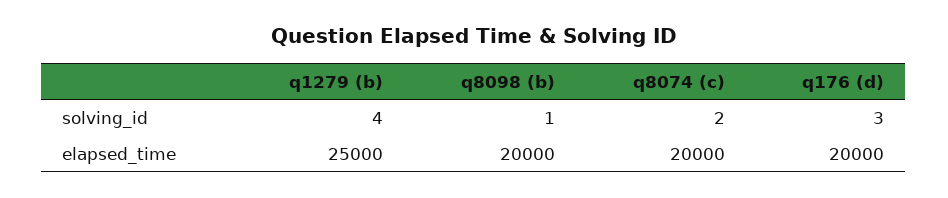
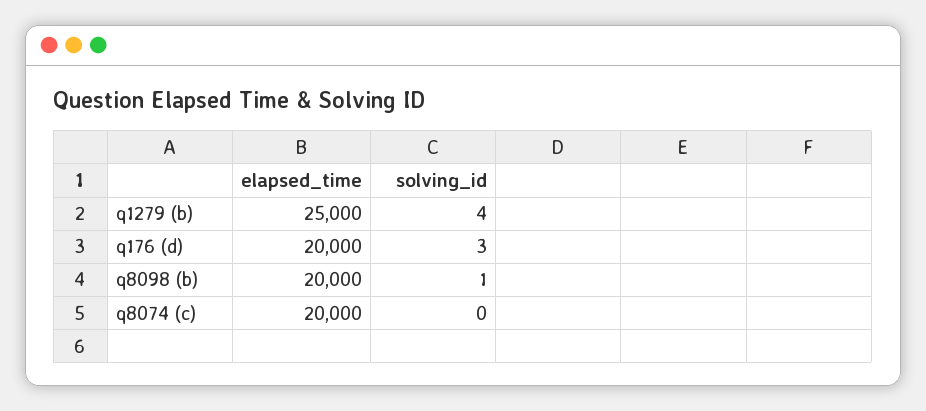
q8074 (c), solving_id: 2 -> 0

